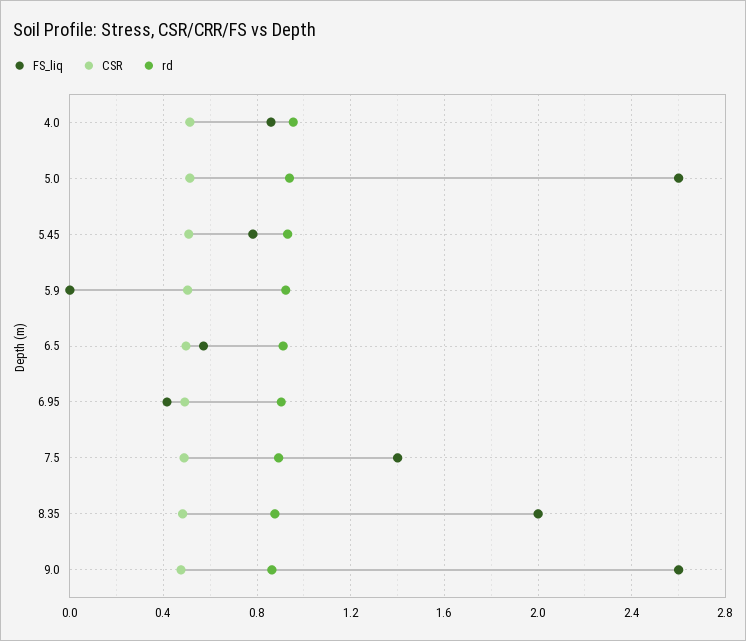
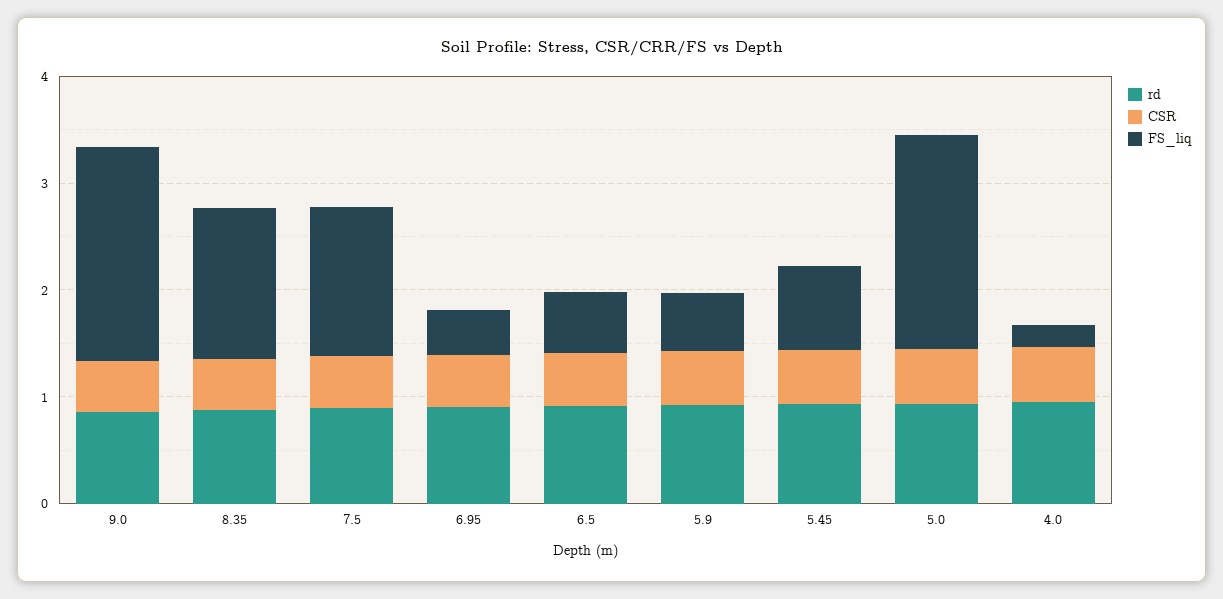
FS_liq, 4.0: 0.85 -> 0.2
FS_liq, 5.0: 2.6 -> 2
FS_liq, 5.9: 0 -> 0.6
FS_liq, 8.35: 2 -> 1.4
FS_liq, 9.0: 2.6 -> 2

